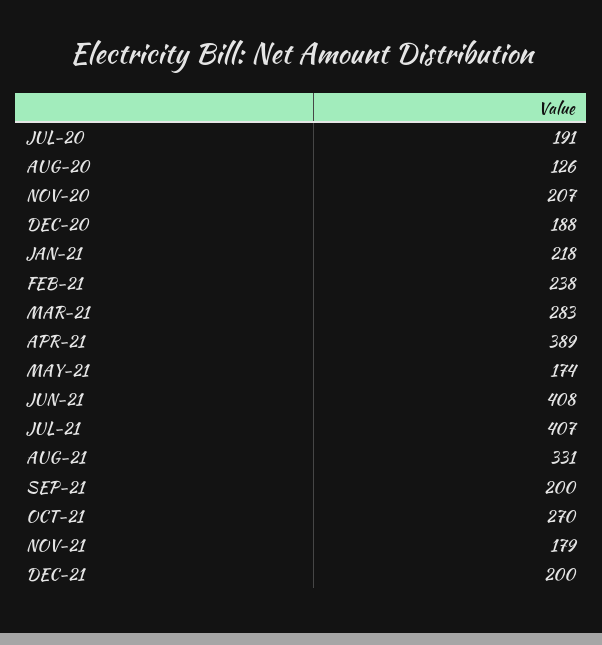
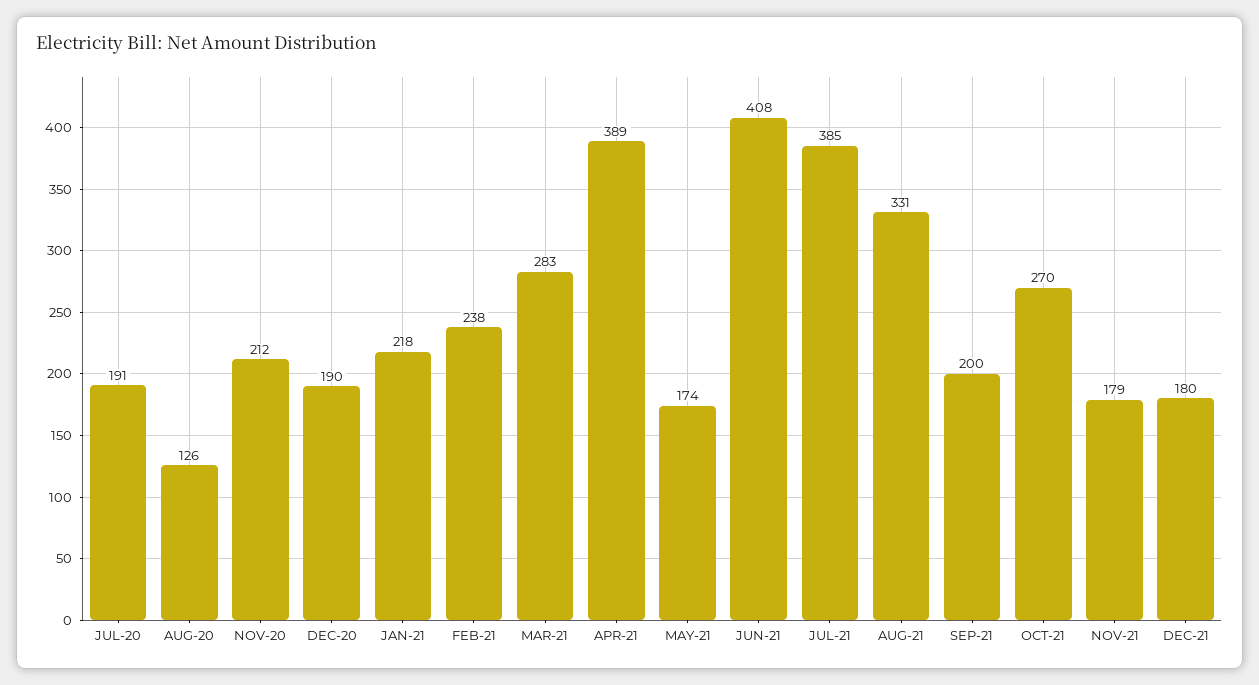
NOV-20: 207 -> 212
DEC-20: 188 -> 190
JUL-21: 407 -> 385
DEC-21: 200 -> 180

